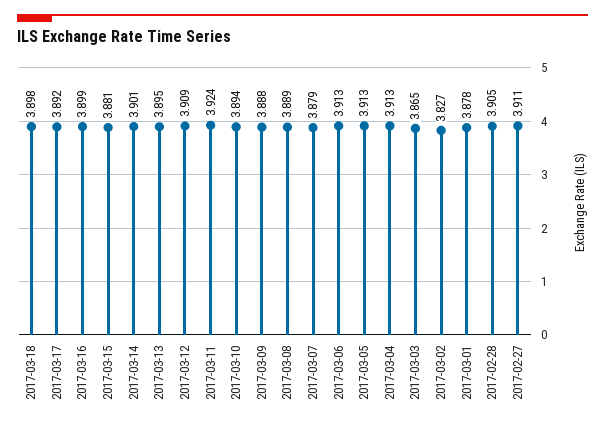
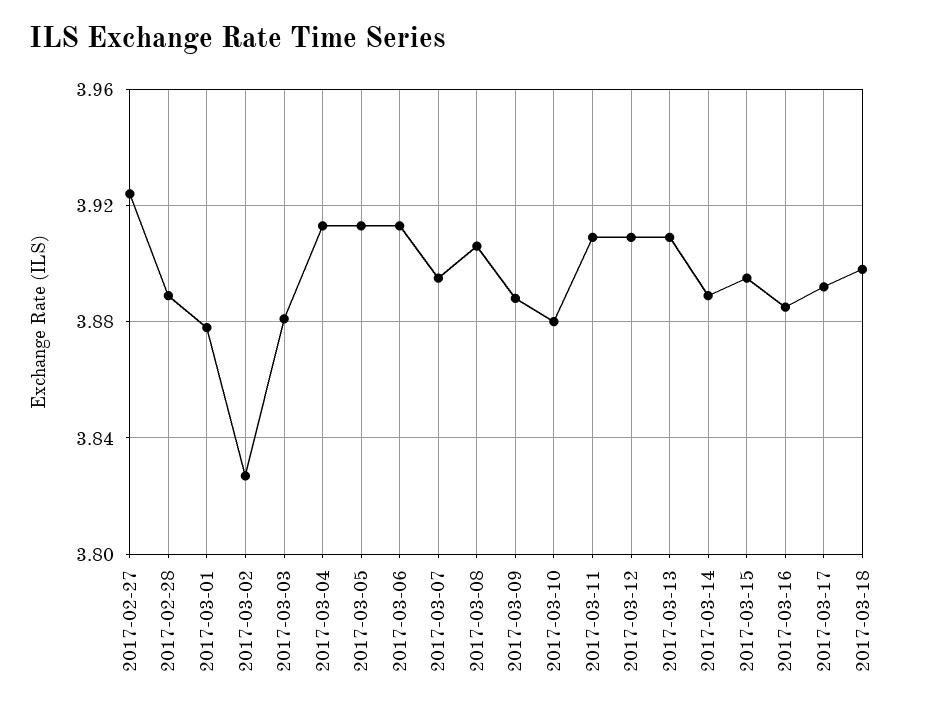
2017-03-16: 3.899 -> 3.885
2017-03-15: 3.881 -> 3.895
2017-03-14: 3.901 -> 3.89
2017-03-13: 3.895 -> 3.91
2017-03-11: 3.924 -> 3.91
2017-03-10: 3.894 -> 3.88
2017-03-08: 3.889 -> 3.905
2017-03-07: 3.879 -> 3.895
2017-03-03: 3.865 -> 3.88
2017-02-28: 3.905 -> 3.89
2017-02-27: 3.911 -> 3.925

